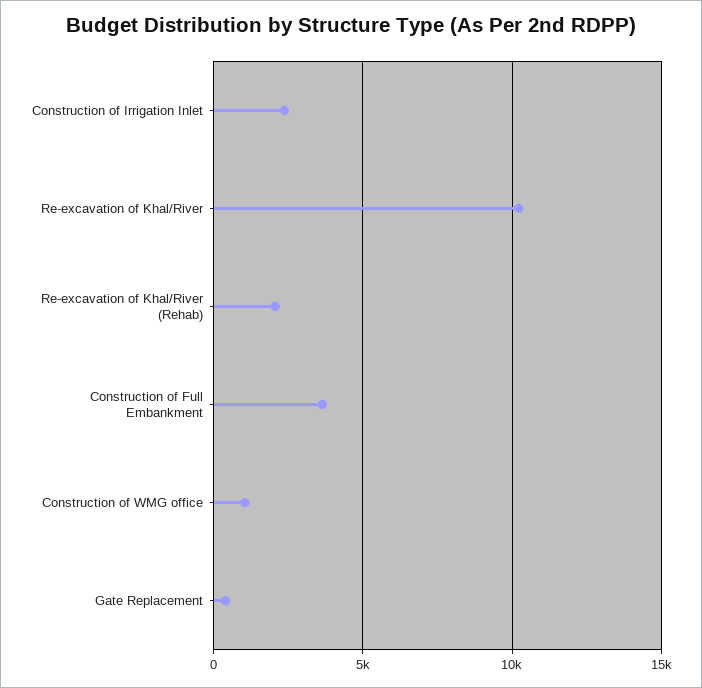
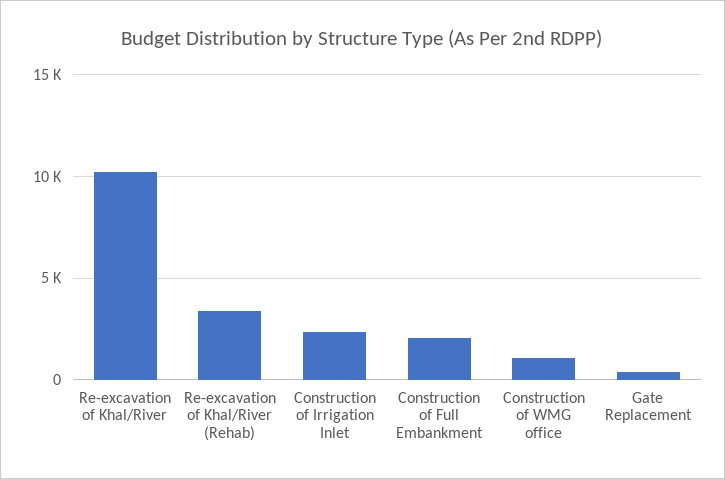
Re-excavation of Khal/River (Rehab): 2000 -> 3500
Construction of Full Embankment: 3500 -> 2000

